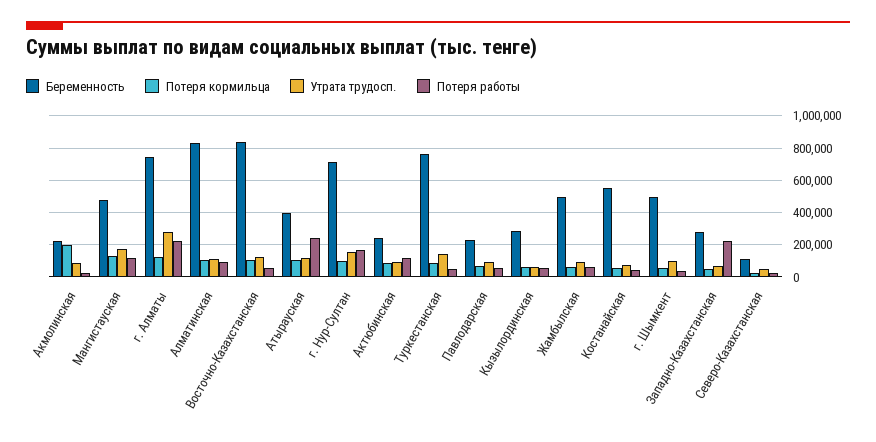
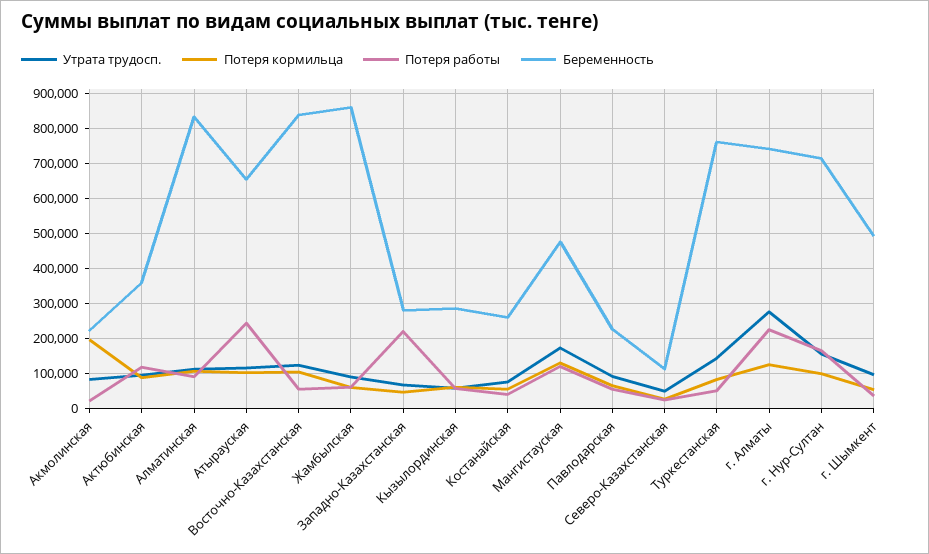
Беременность, Атырауская: 400000 -> 660000
Беременность, Актюбинская: 250000 -> 360000
Беременность, Жамбылская: 500000 -> 860000
Беременность, Костанайская: 550000 -> 260000

